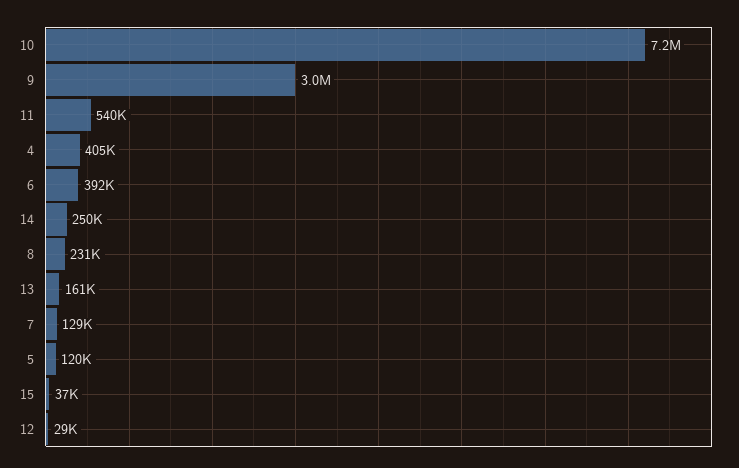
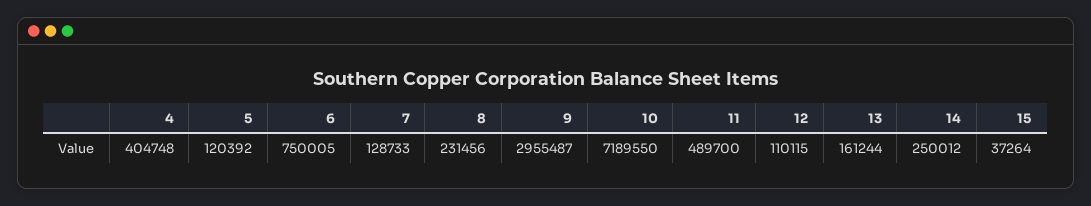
11: 540000 -> 489700
6: 392000 -> 750005
12: 29000 -> 110115

